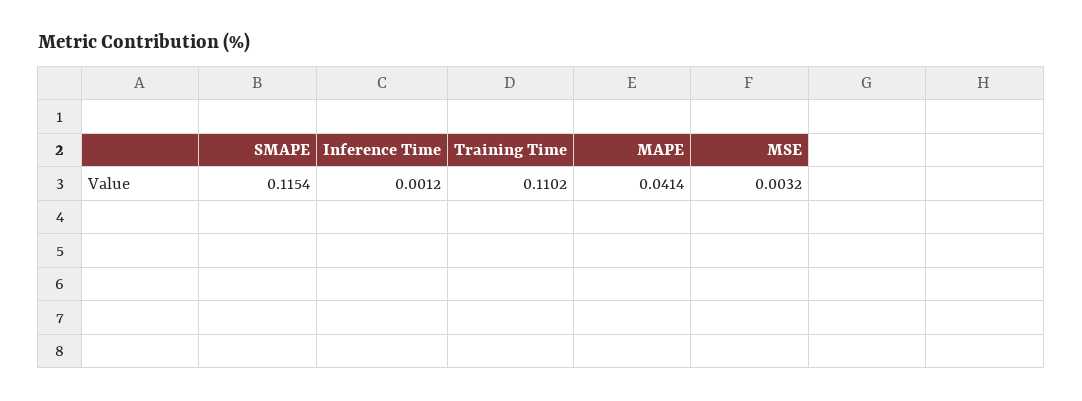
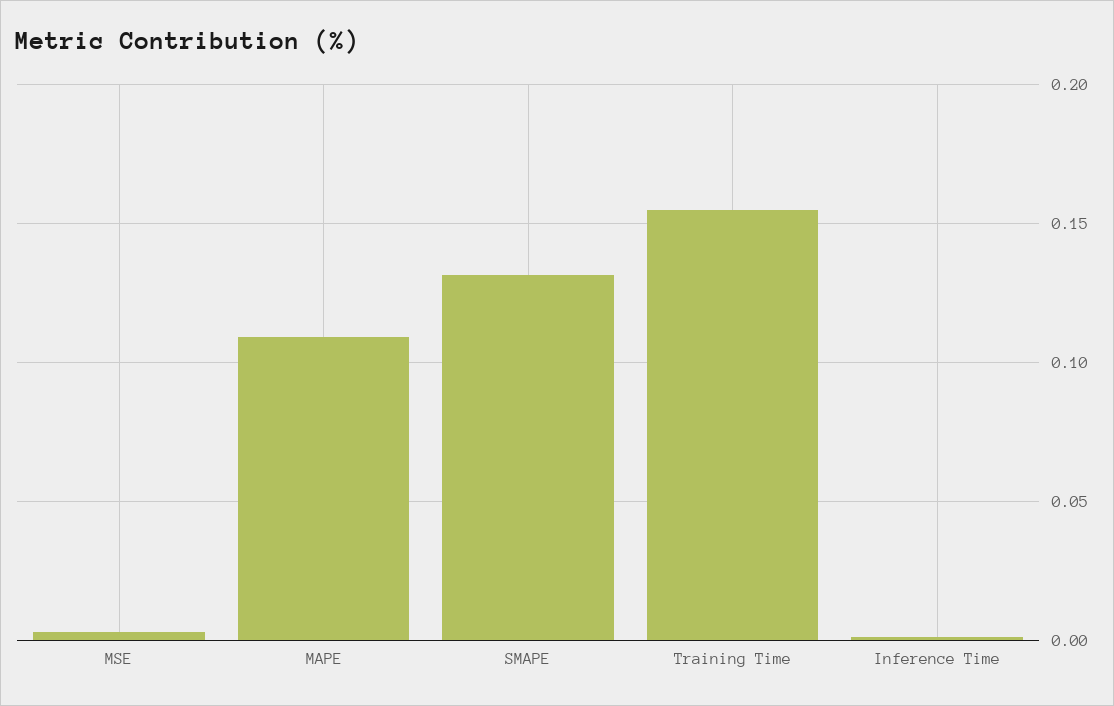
SMAPE: 0.1154 -> 0.13
Training Time: 0.1102 -> 0.155
MAPE: 0.0414 -> 0.11

